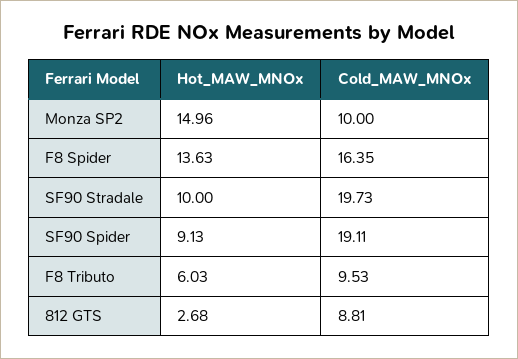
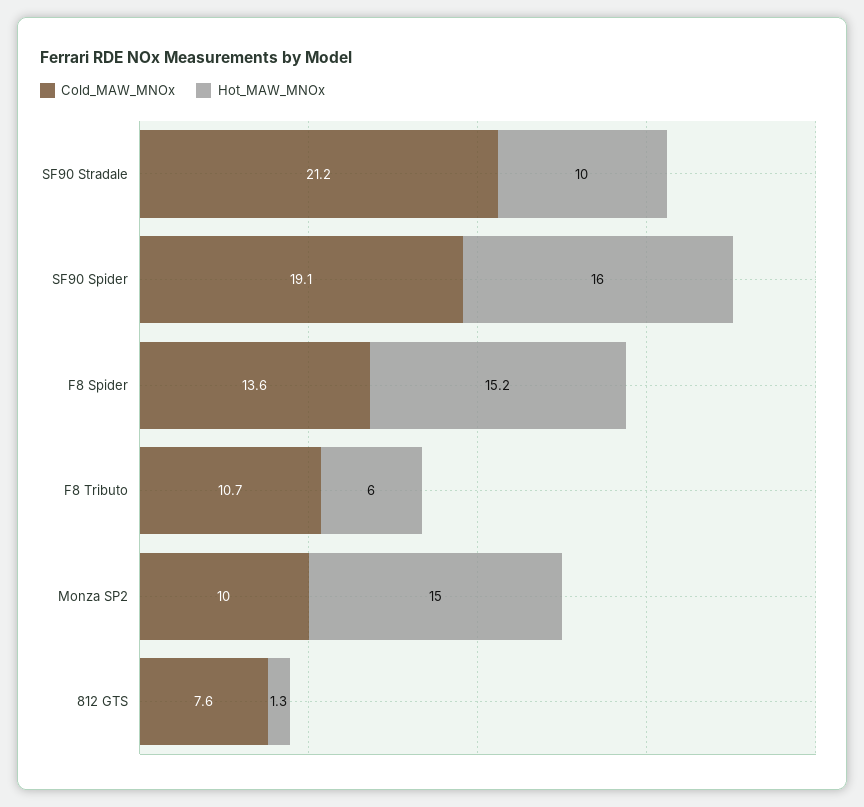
Hot_MAW_MNOx, F8 Spider: 13.63 -> 15.2
Cold_MAW_MNOx, F8 Spider: 16.35 -> 13.6
Cold_MAW_MNOx, SF90 Stradale: 19.73 -> 21.2
Hot_MAW_MNOx, SF90 Spider: 9.13 -> 16
Cold_MAW_MNOx, F8 Tributo: 9.53 -> 10.7
Hot_MAW_MNOx, 812 GTS: 2.68 -> 1.3
Cold_MAW_MNOx, 812 GTS: 8.81 -> 7.6

